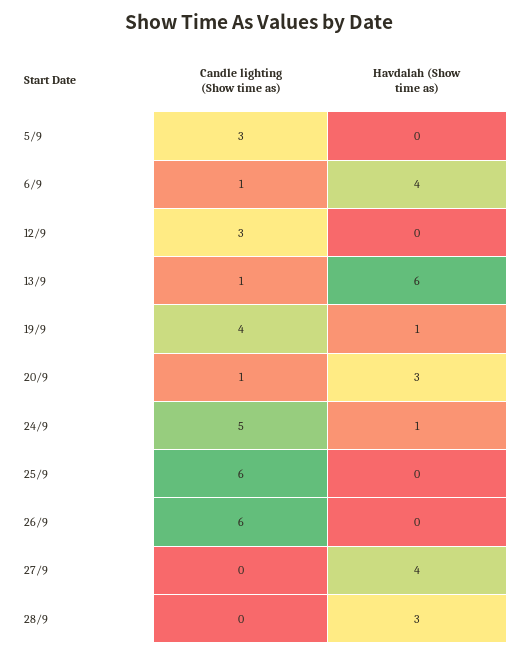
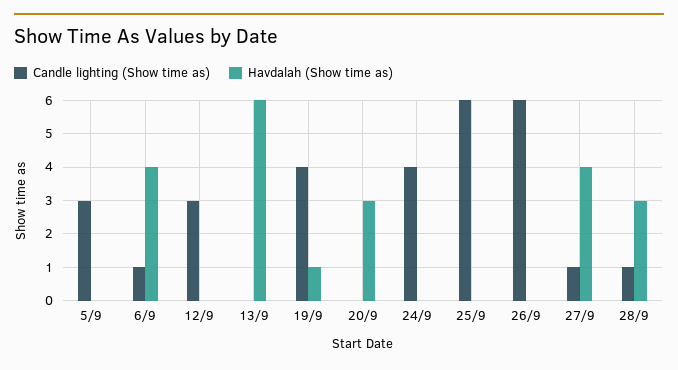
Candle lighting (Show time as), 13/9: 1 -> 0
Candle lighting (Show time as), 20/9: 1 -> 0
Candle lighting (Show time as), 24/9: 5 -> 4
Havdalah (Show time as), 24/9: 1 -> 0
Candle lighting (Show time as), 27/9: 0 -> 1
Candle lighting (Show time as), 28/9: 0 -> 1

